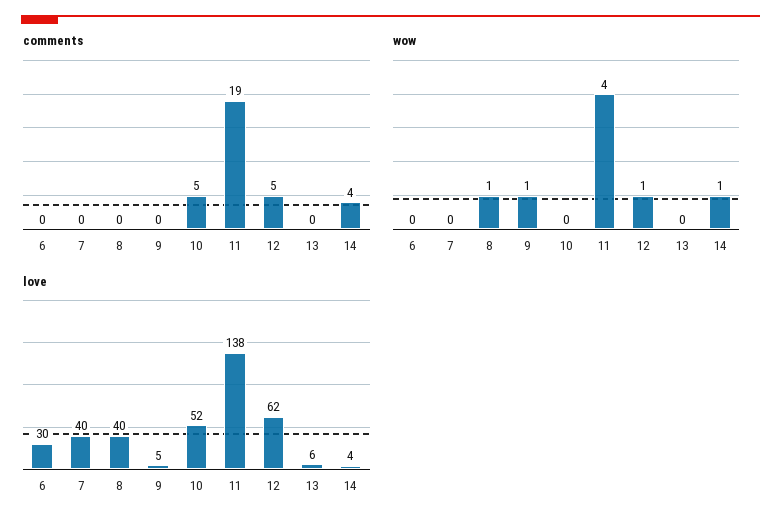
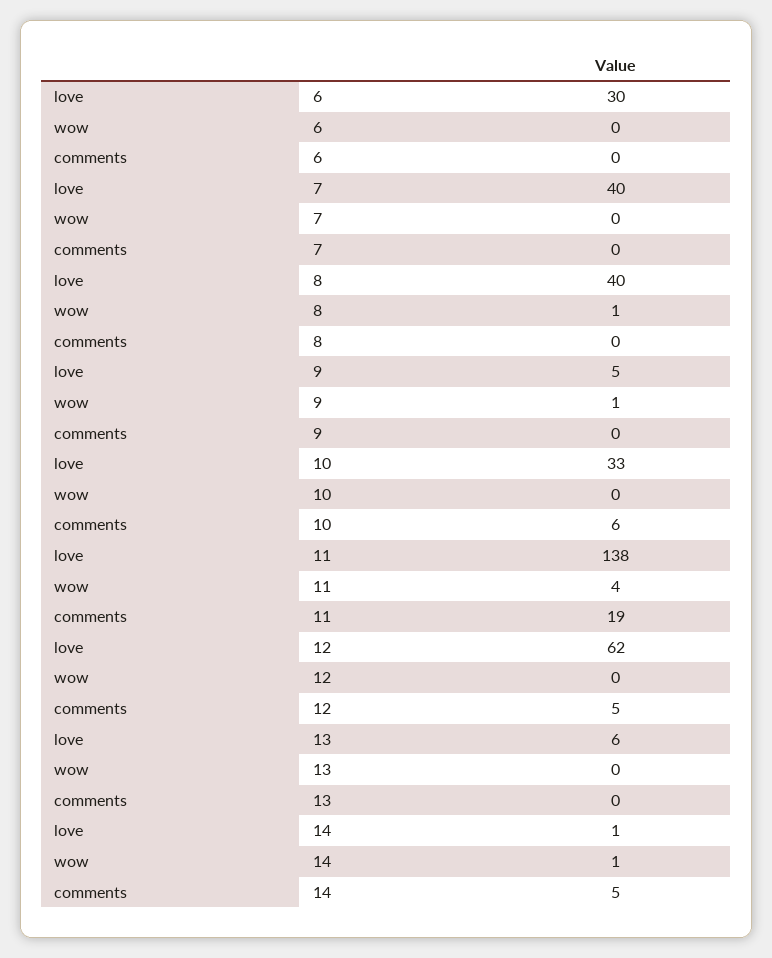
comments, 10: 5 -> 6
comments, 14: 4 -> 5
wow, 12: 1 -> 0
love, 10: 52 -> 33
love, 14: 4 -> 1

